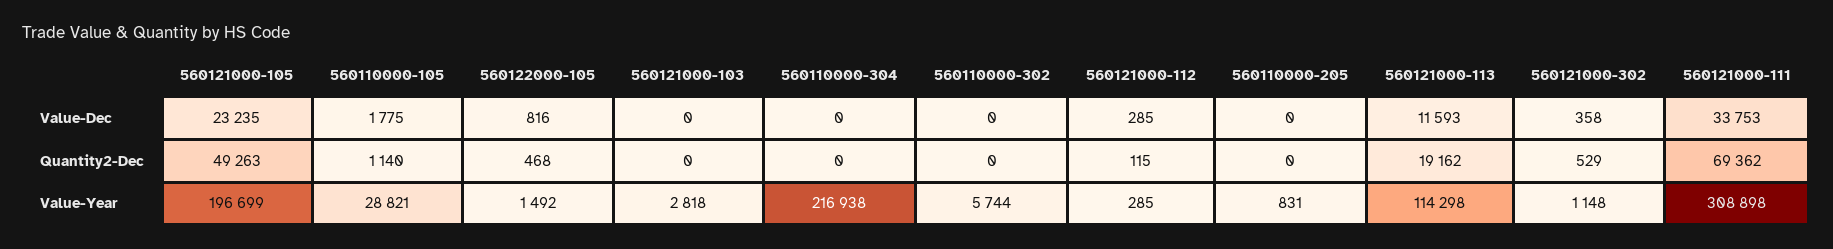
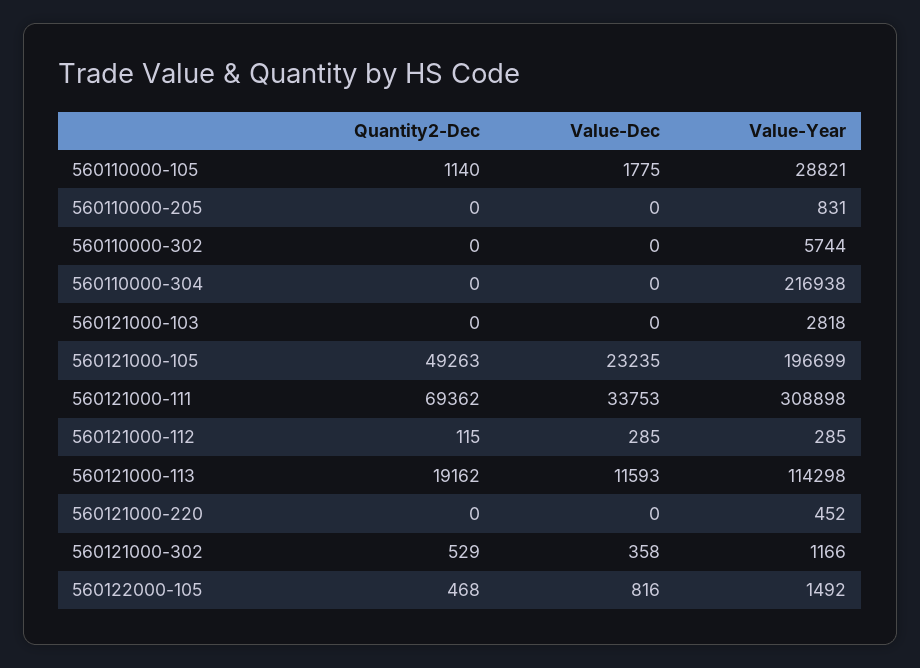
560121000-302, Value-Year: 1148 -> 1166
560121000-220, Quantity2-Dec: none -> 0
560121000-220, Value-Dec: none -> 0
560121000-220, Value-Year: none -> 452

